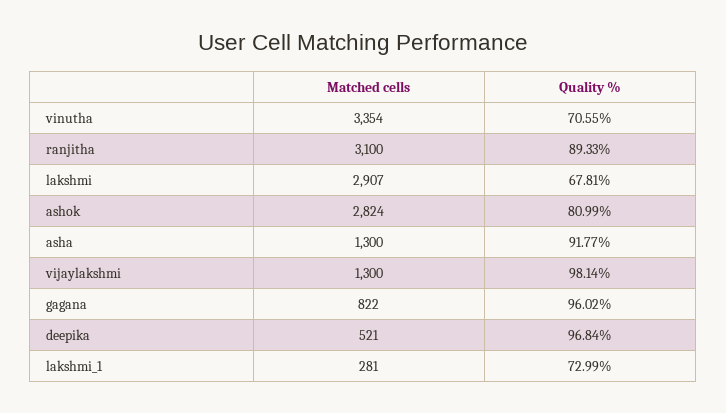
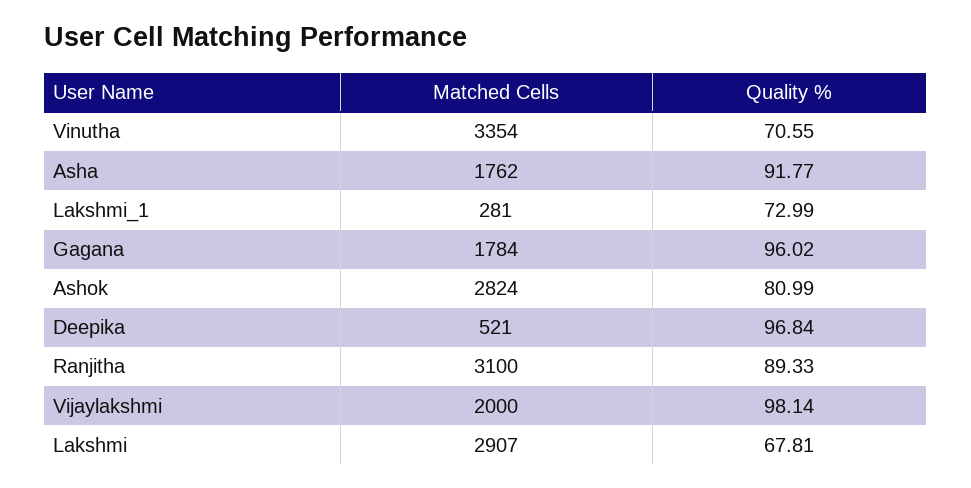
Matched cells, asha: 1300 -> 1762
Matched cells, vijaylakshmi: 1300 -> 2000
Matched cells, gagana: 822 -> 1784

